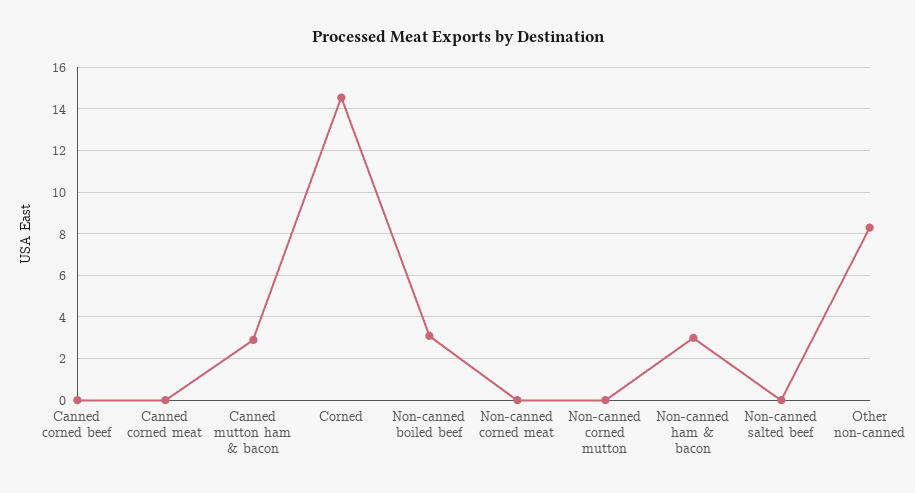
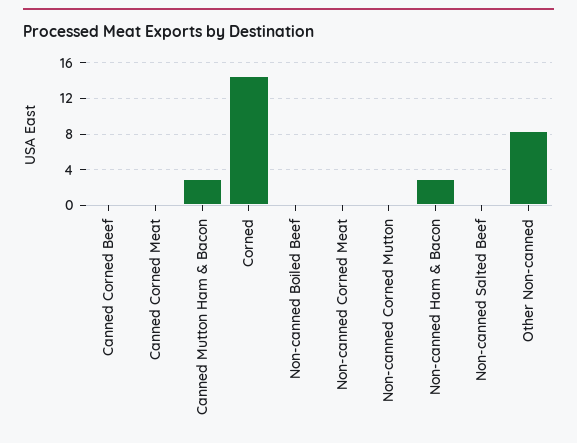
Non-canned boiled beef: 3 -> 0

